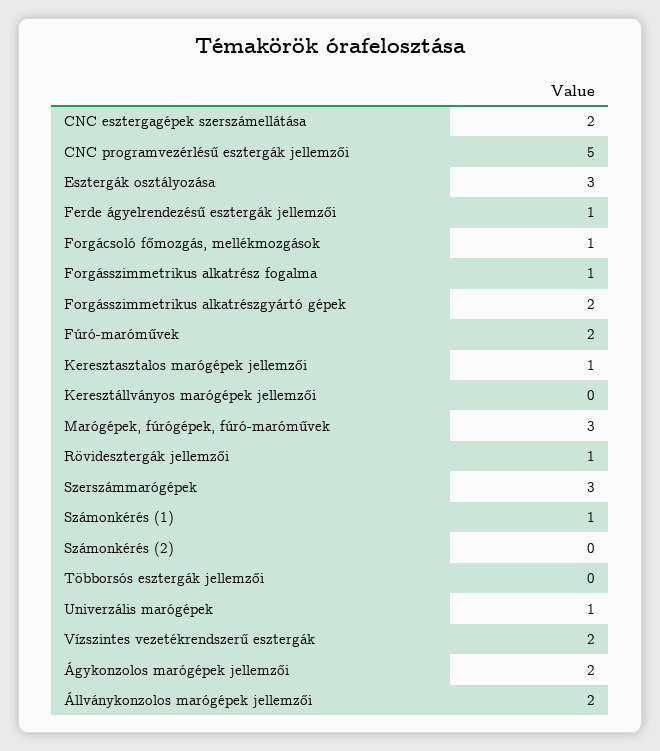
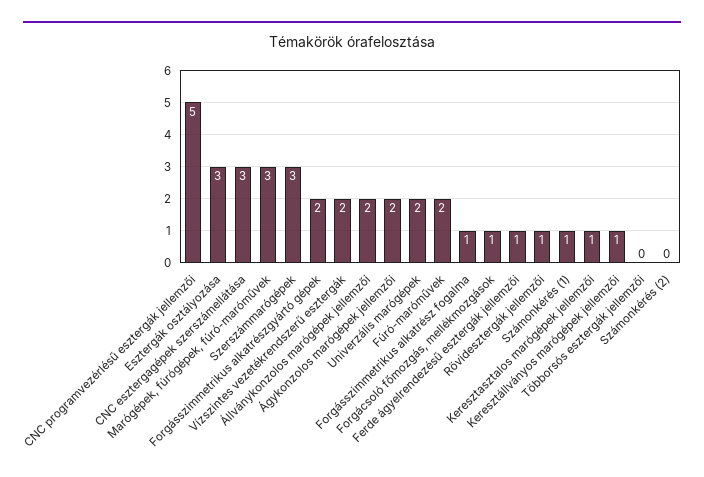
CNC esztergagépek szerszámellátása: 2 -> 3
Keresztállványos marógépek jellemzői: 0 -> 1
Univerzális marógépek: 1 -> 2

